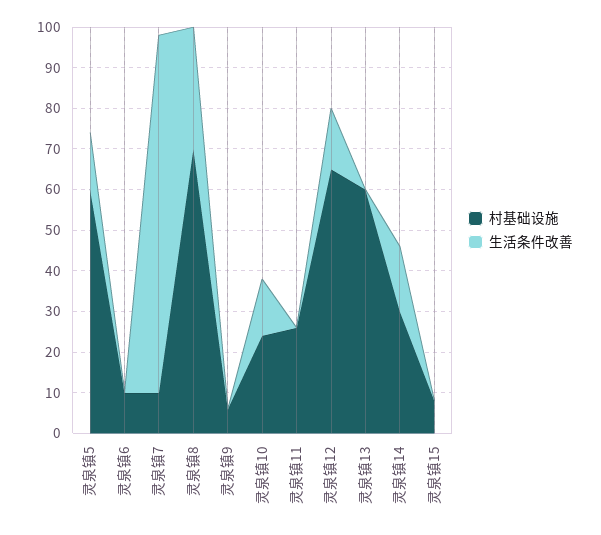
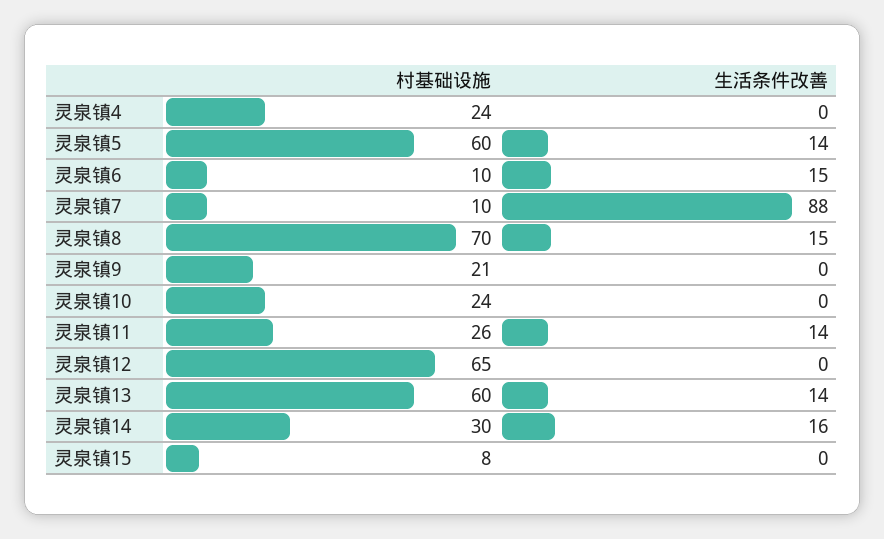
生活条件改善, 灵泉镇6: 0 -> 15
生活条件改善, 灵泉镇8: 30 -> 15
村基础设施, 灵泉镇9: 5 -> 21
生活条件改善, 灵泉镇10: 15 -> 0
生活条件改善, 灵泉镇11: 0 -> 14
生活条件改善, 灵泉镇12: 15 -> 0
生活条件改善, 灵泉镇13: 0 -> 14
村基础设施, 灵泉镇4: none -> 24
生活条件改善, 灵泉镇4: none -> 0

